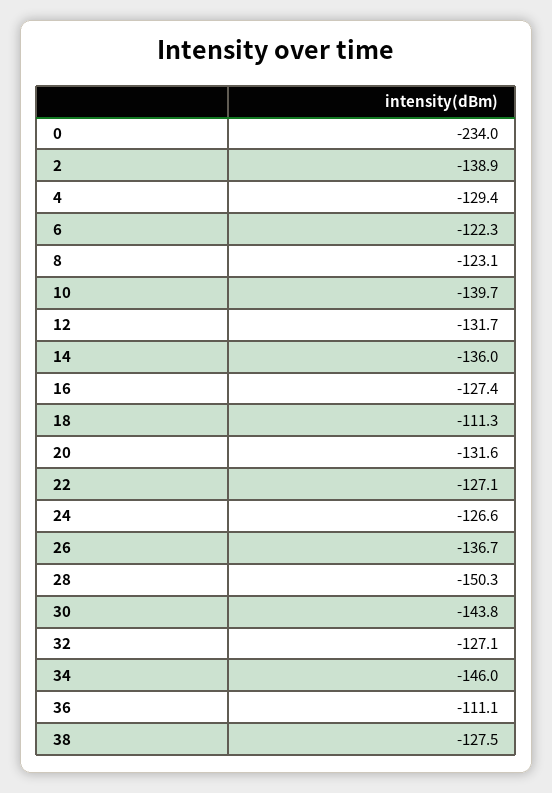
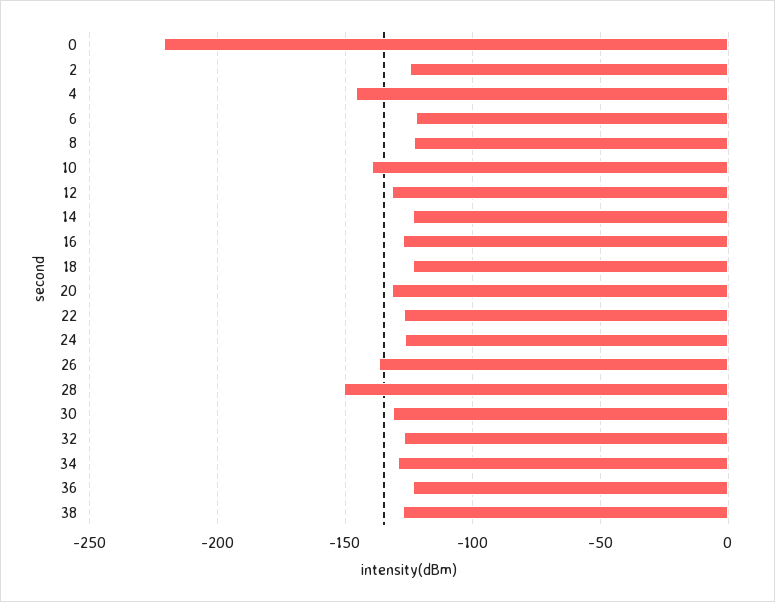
0: -234 -> -220
2: -138.9 -> -125
4: -129.4 -> -145
14: -136 -> -125
18: -111.3 -> -125
30: -143.8 -> -130
34: -146 -> -130
36: -111.1 -> -125

